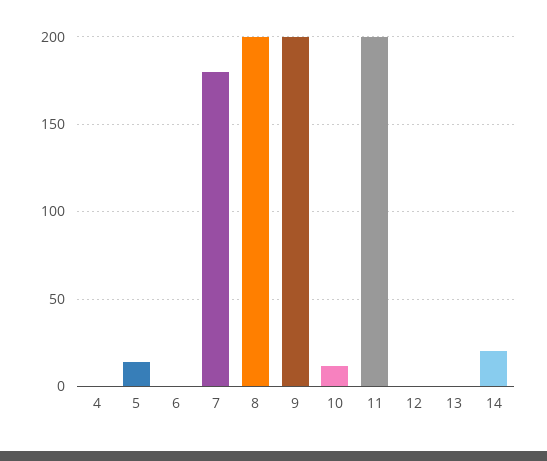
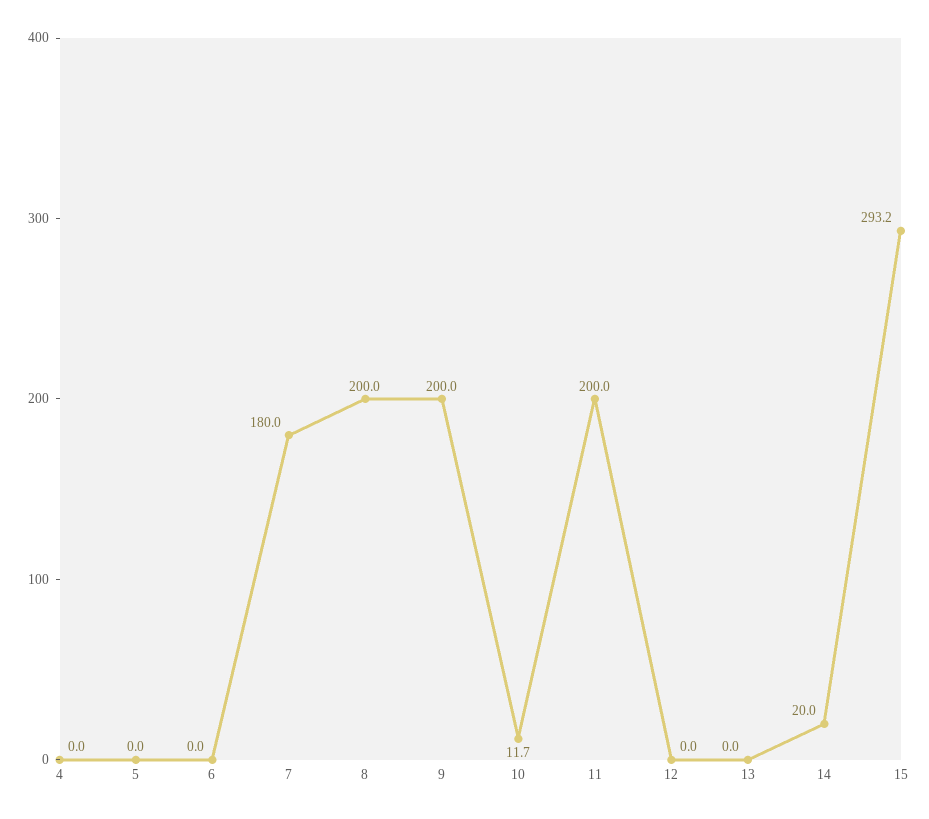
5: 15 -> 0
15: none -> 293.2

